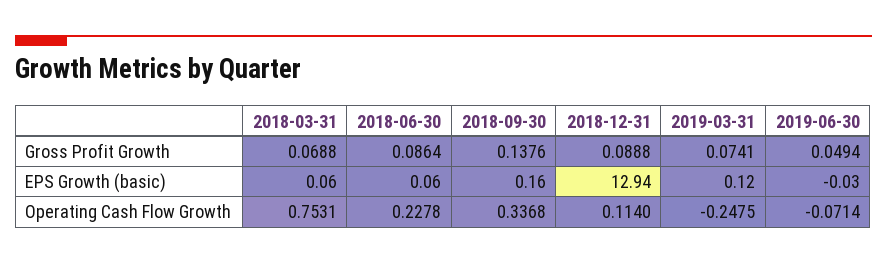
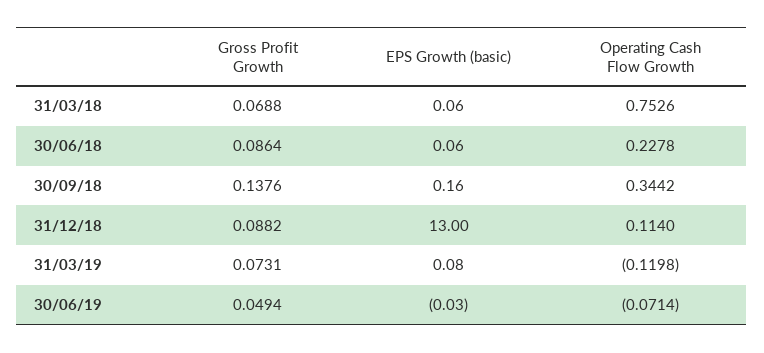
2018-12-31, Gross Profit Growth: 0.0888 -> 0.0882
2019-03-31, Gross Profit Growth: 0.0741 -> 0.0731
2018-12-31, EPS Growth (basic): 12.94 -> 13
2019-03-31, EPS Growth (basic): 0.12 -> 0.08
2018-03-31, Operating Cash Flow Growth: 0.7531 -> 0.7526
2018-09-30, Operating Cash Flow Growth: 0.3368 -> 0.3442
2019-03-31, Operating Cash Flow Growth: -0.2475 -> -0.1198

